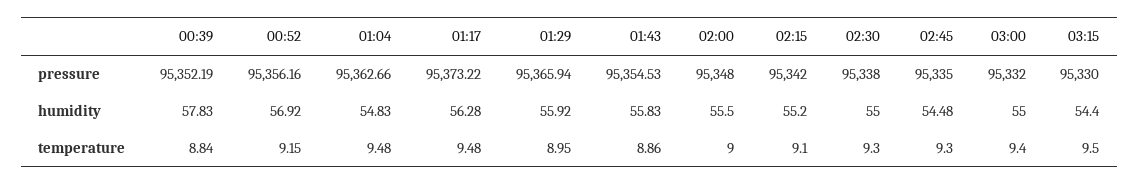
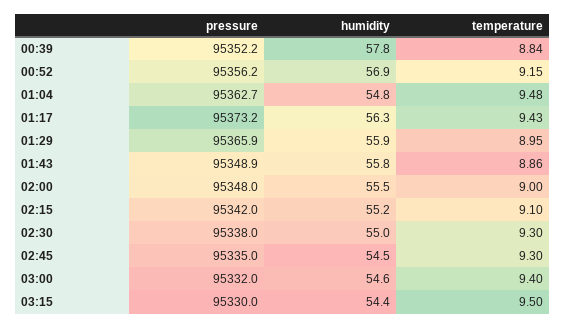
01:43, pressure: 95354.53 -> 95348.9
03:00, humidity: 55 -> 54.6
01:17, temperature: 9.48 -> 9.43

